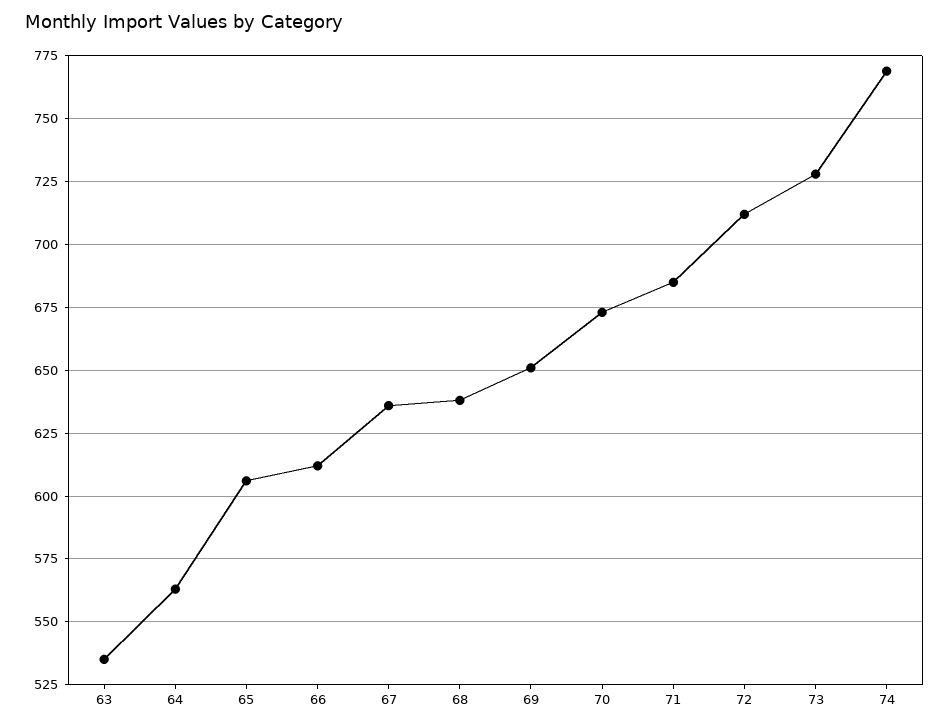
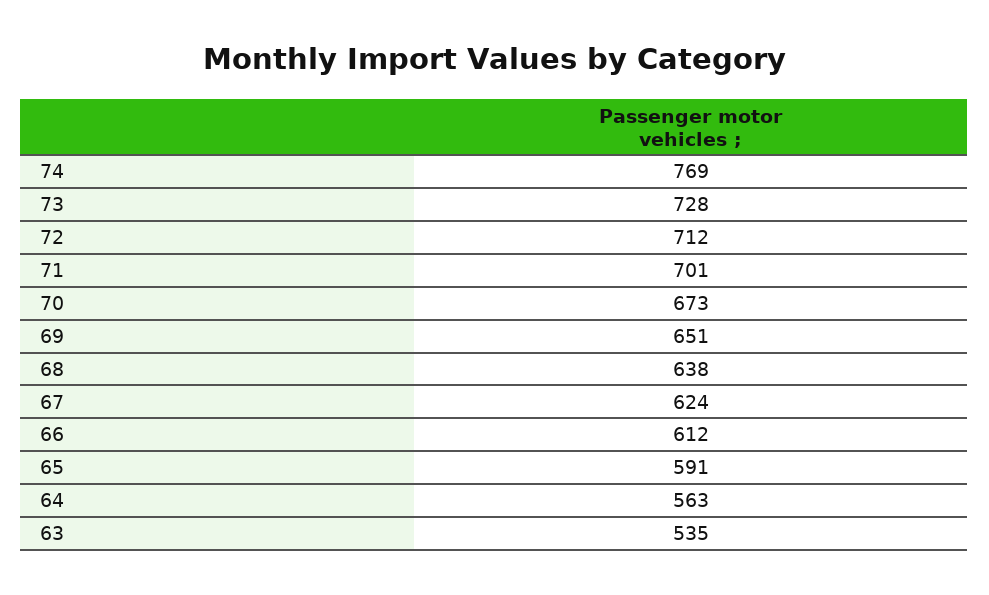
65: 605 -> 591
67: 635 -> 624
71: 685 -> 701

